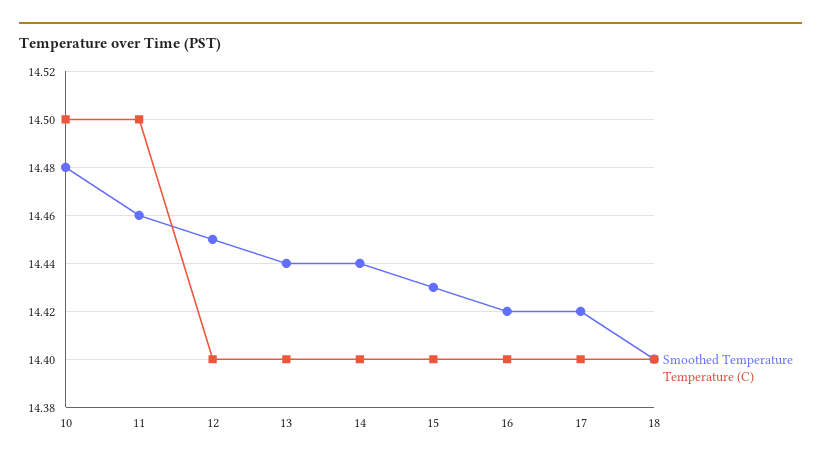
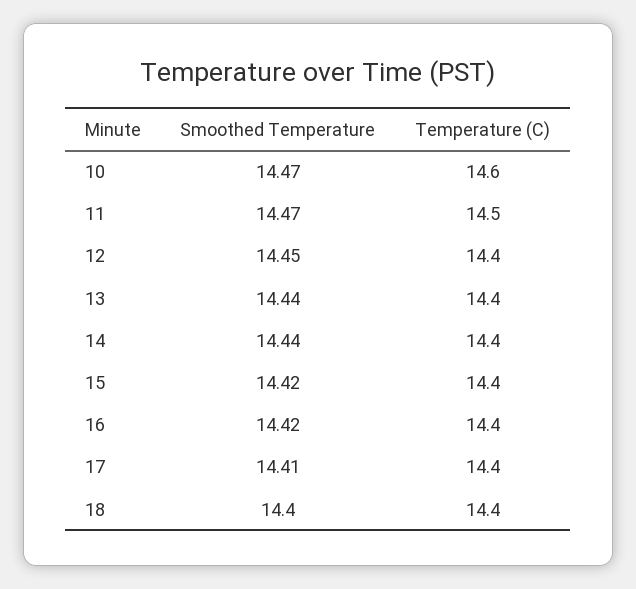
Smoothed Temperature, 10: 14.48 -> 14.47
Temperature (C), 10: 14.5 -> 14.6
Smoothed Temperature, 11: 14.46 -> 14.47
Smoothed Temperature, 15: 14.43 -> 14.42
Smoothed Temperature, 17: 14.42 -> 14.41

